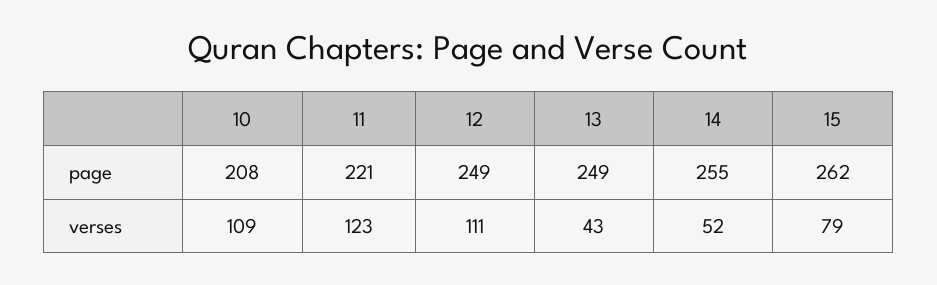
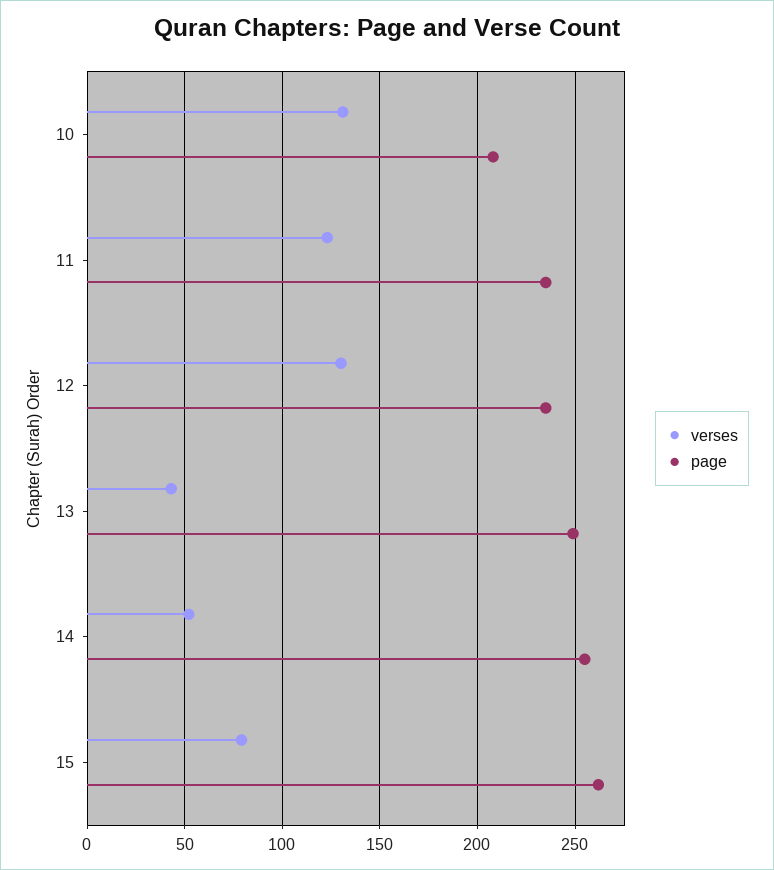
page, 11: 221 -> 235
page, 12: 249 -> 235
verses, 10: 109 -> 130
verses, 12: 111 -> 130

